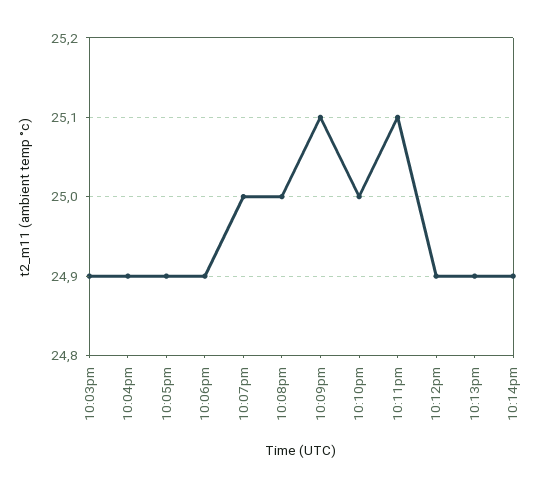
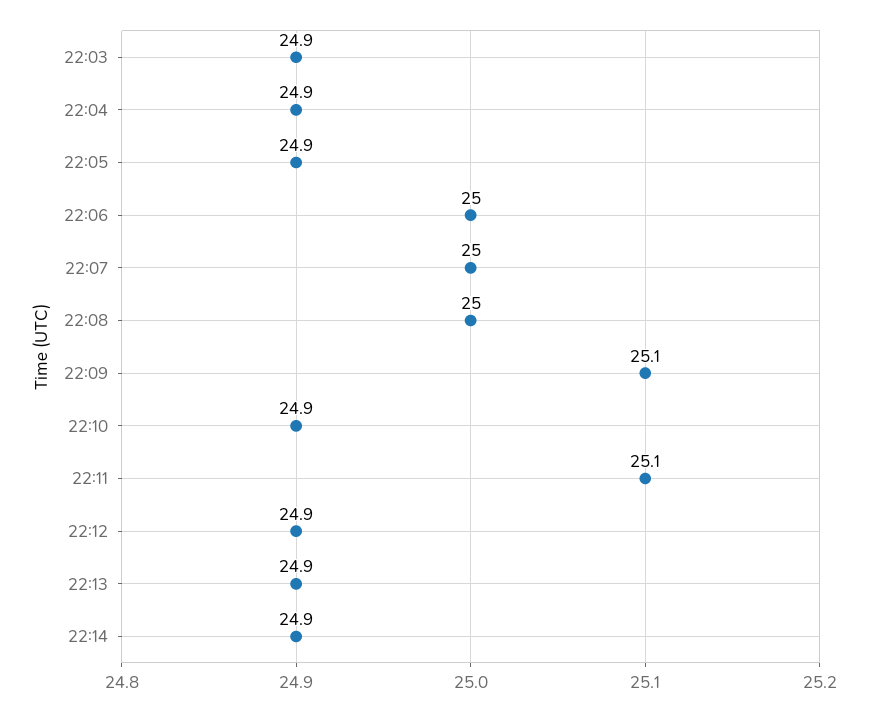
10:06pm: 24.9 -> 25
10:10pm: 25 -> 24.9

